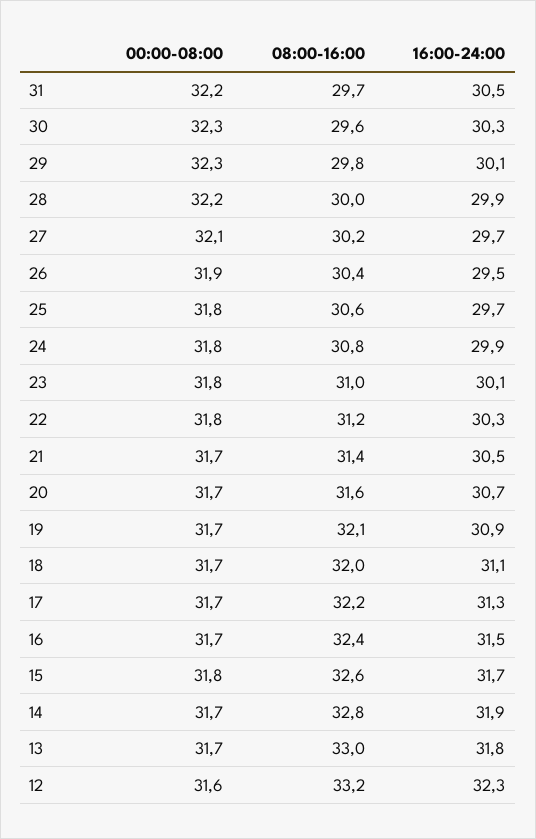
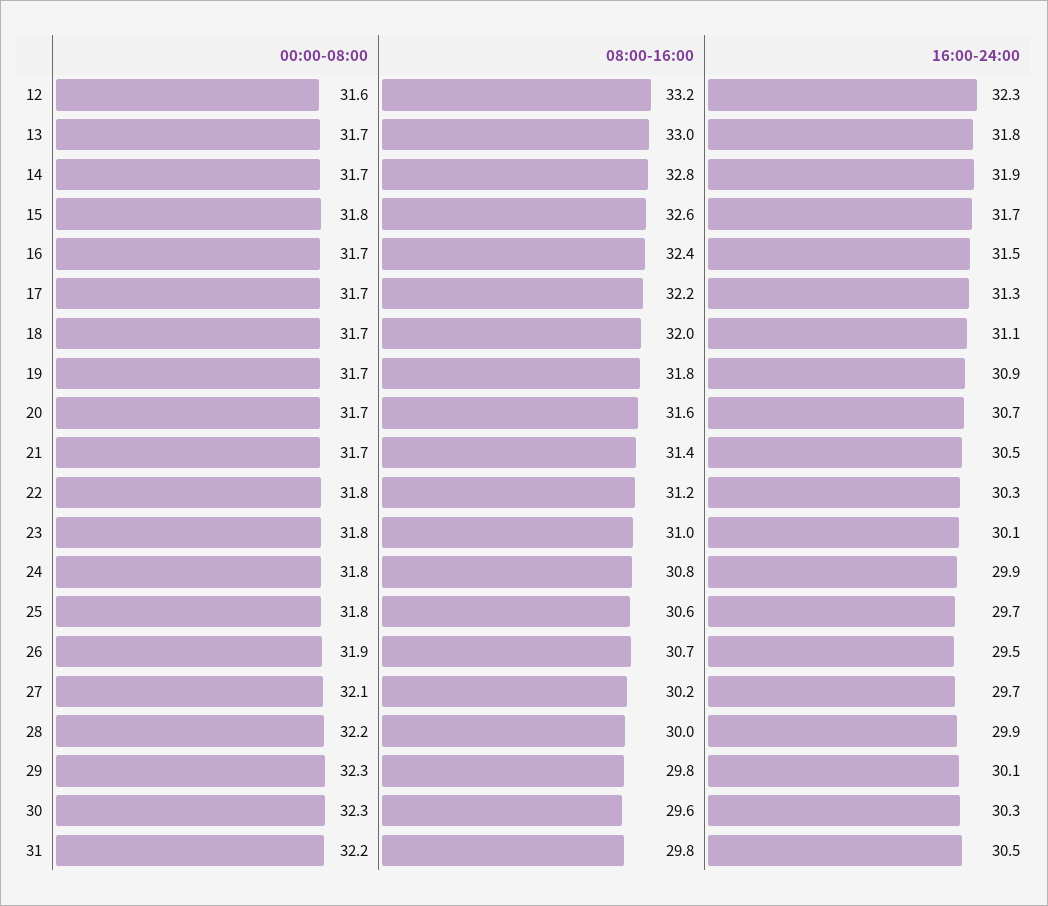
08:00-16:00, 31: 29.7 -> 29.8
08:00-16:00, 26: 30.4 -> 30.7
08:00-16:00, 19: 32.1 -> 31.8

